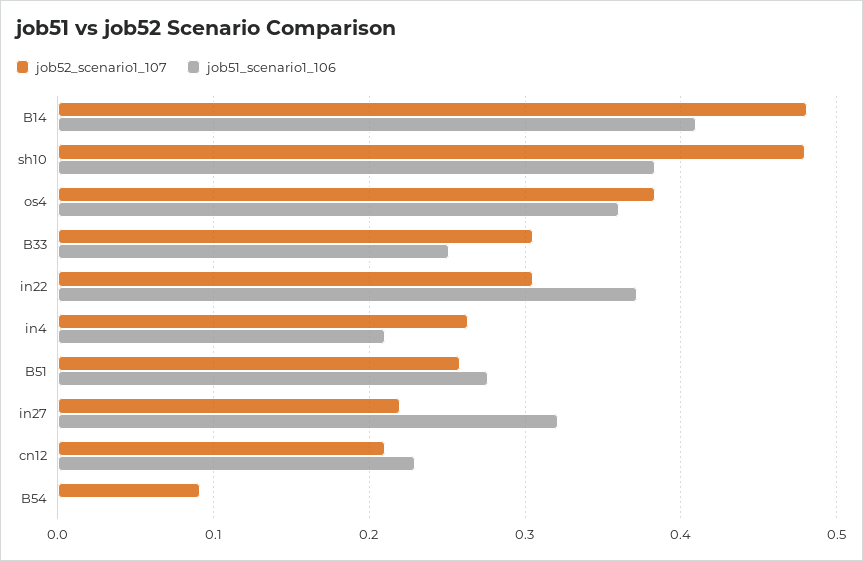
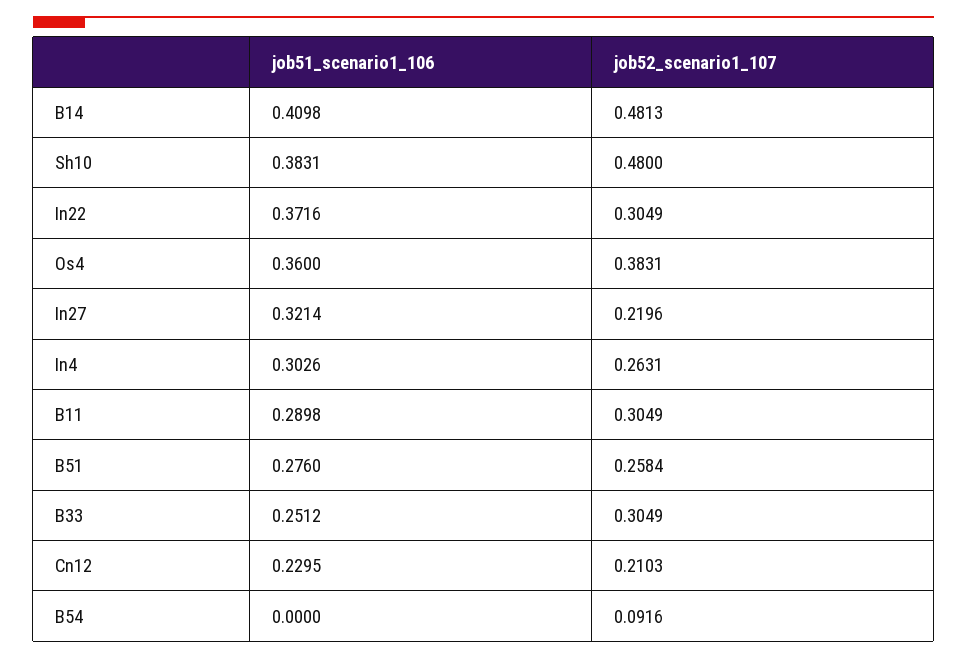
job51_scenario1_106, in4: 0.21 -> 0.3026
job51_scenario1_106, B11: none -> 0.2898
job52_scenario1_107, B11: none -> 0.3049

